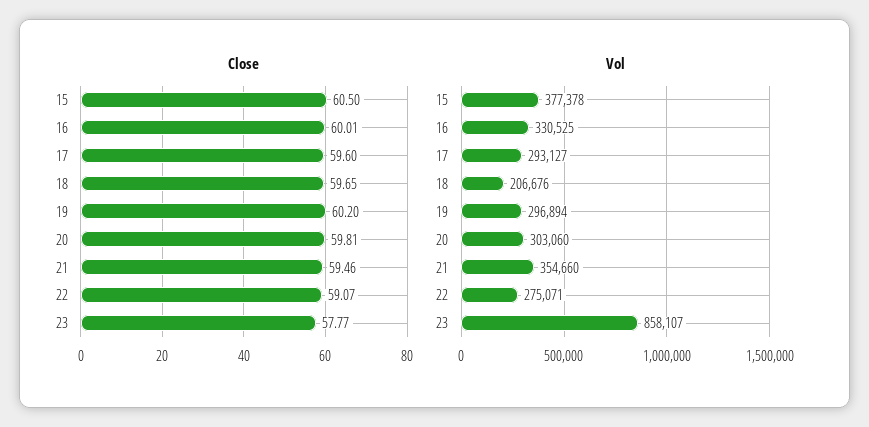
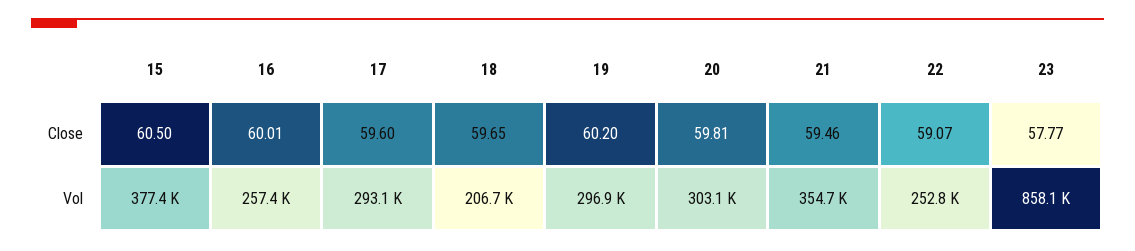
Vol, 16: 330525 -> 257400
Vol, 22: 275071 -> 252800

